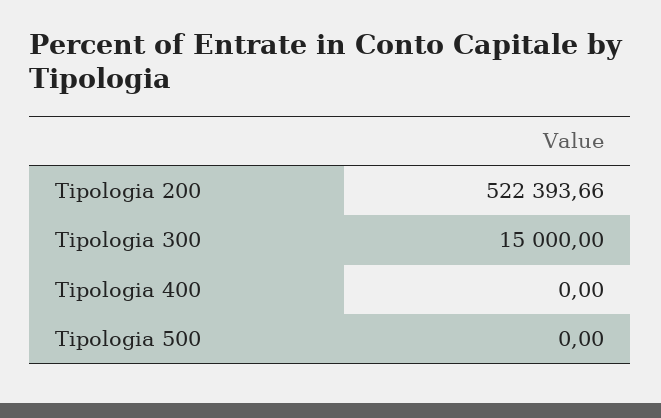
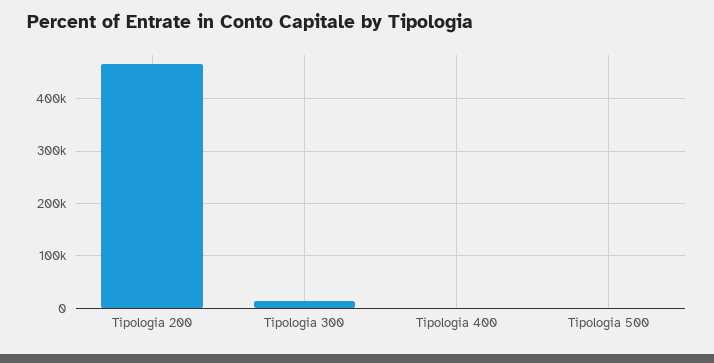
Tipologia 200: 522393.66 -> 460000

